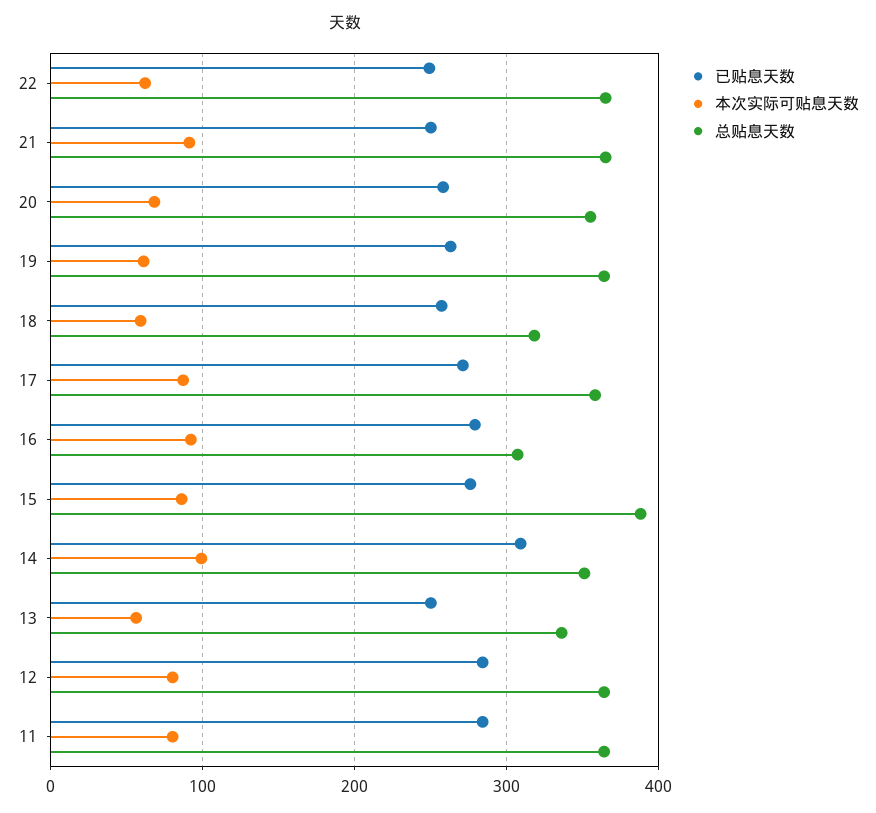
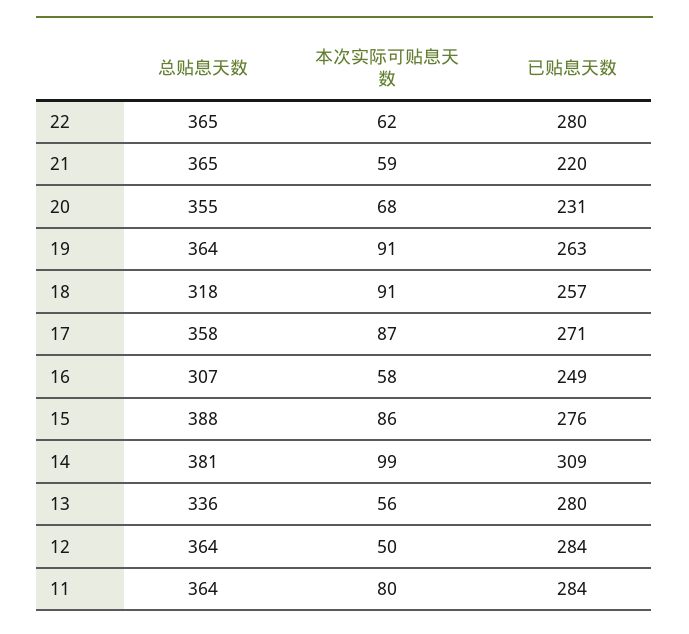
已贴息天数, 22: 250 -> 280
已贴息天数, 21: 250 -> 220
本次实际可贴息天数, 21: 90 -> 59
已贴息天数, 20: 260 -> 231
本次实际可贴息天数, 19: 60 -> 91
本次实际可贴息天数, 18: 60 -> 91
已贴息天数, 16: 280 -> 249
本次实际可贴息天数, 16: 90 -> 58
总贴息天数, 14: 350 -> 381
已贴息天数, 13: 250 -> 280
本次实际可贴息天数, 12: 80 -> 50

